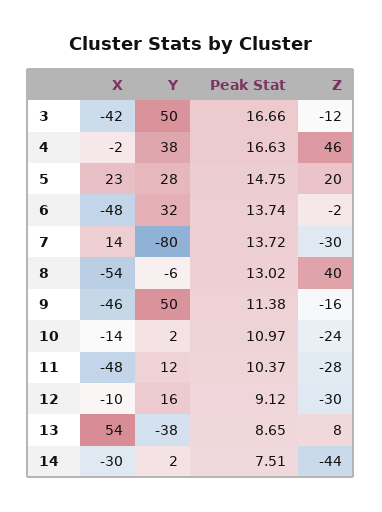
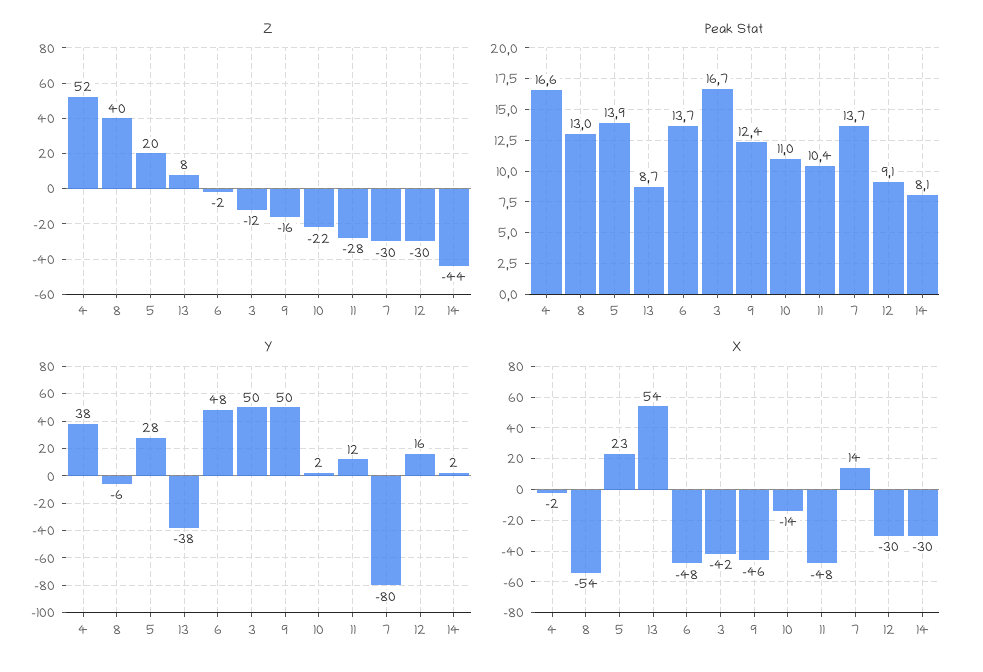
Z, 4: 46 -> 52
Peak Stat, 5: 14.75 -> 13.9
Y, 6: 32 -> 48
Peak Stat, 9: 11.38 -> 12.4
Z, 10: -24 -> -22
X, 12: -10 -> -30
Peak Stat, 14: 7.51 -> 8.1

